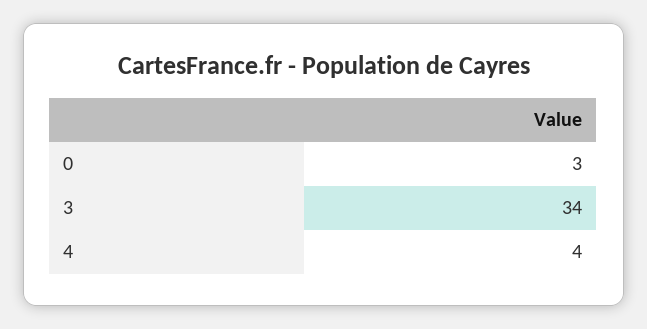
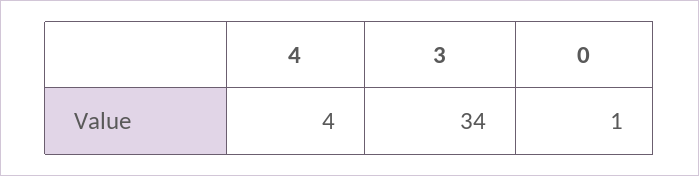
0: 3 -> 1

